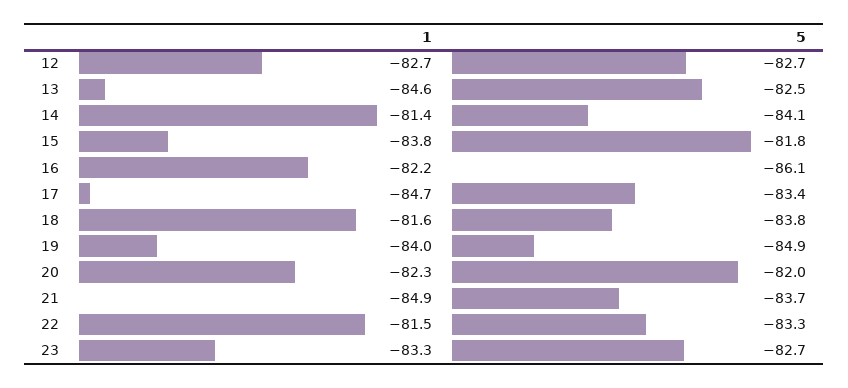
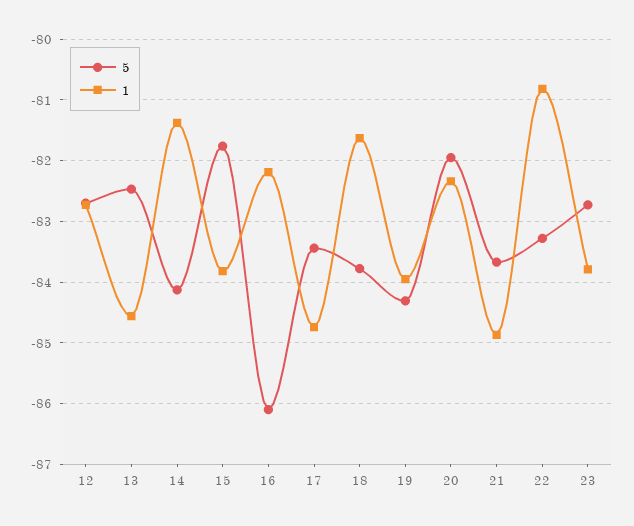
5, 19: -84.9 -> -84.3
1, 22: -81.5 -> -80.8
1, 23: -83.3 -> -83.8

